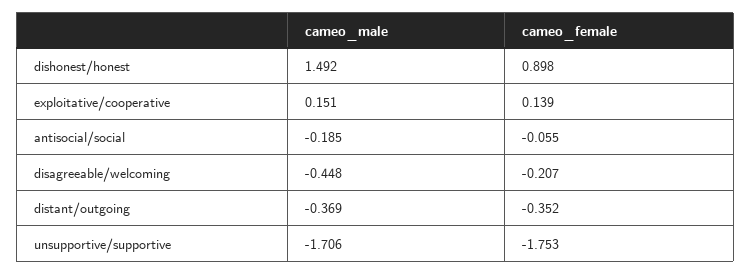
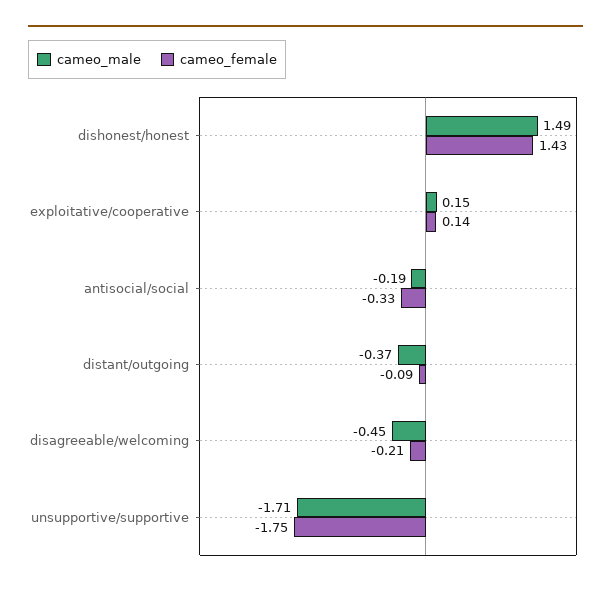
cameo_female, dishonest/honest: 0.898 -> 1.43
cameo_female, antisocial/social: -0.055 -> -0.33
cameo_female, distant/outgoing: -0.352 -> -0.09

